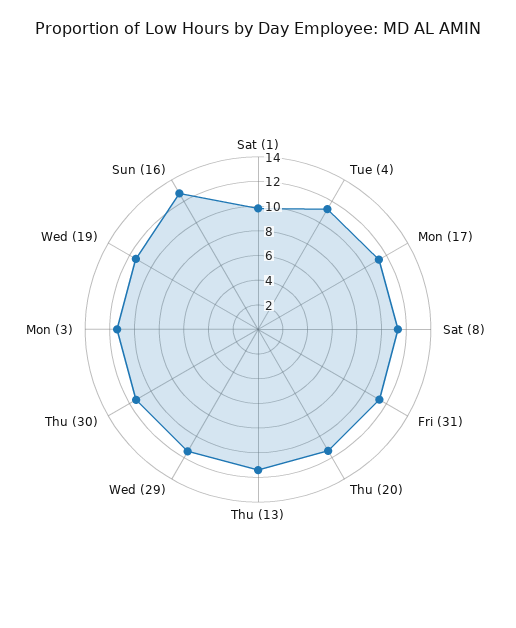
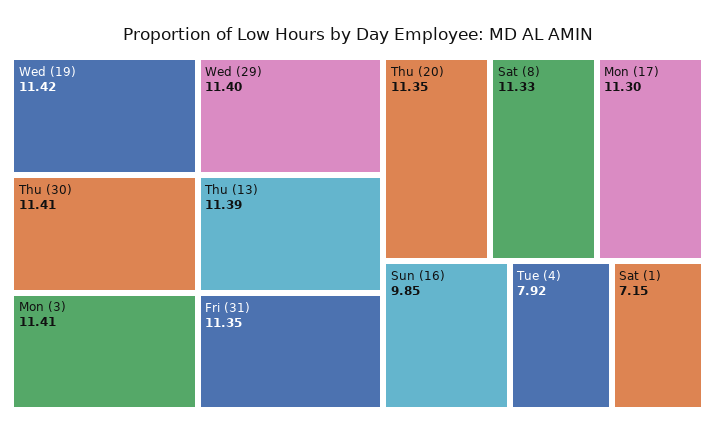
Sat (1): 10 -> 7.15
Tue (4): 11 -> 7.92
Sun (16): 13 -> 9.85

